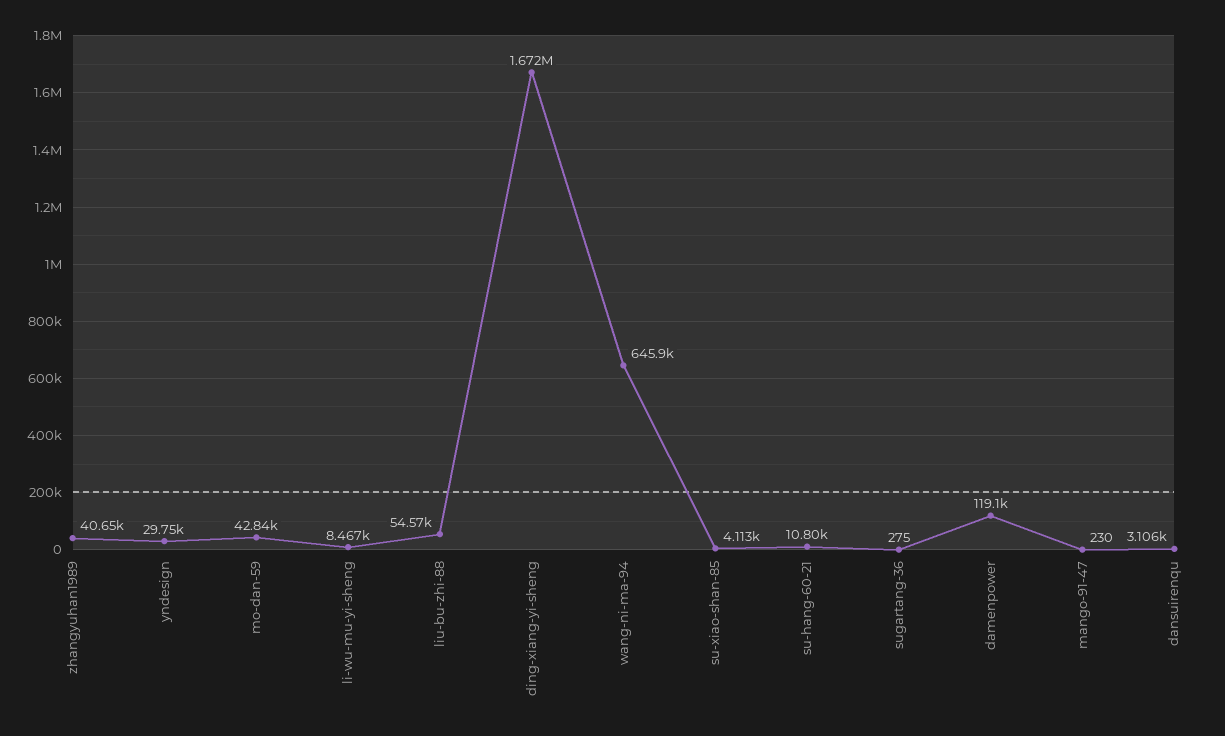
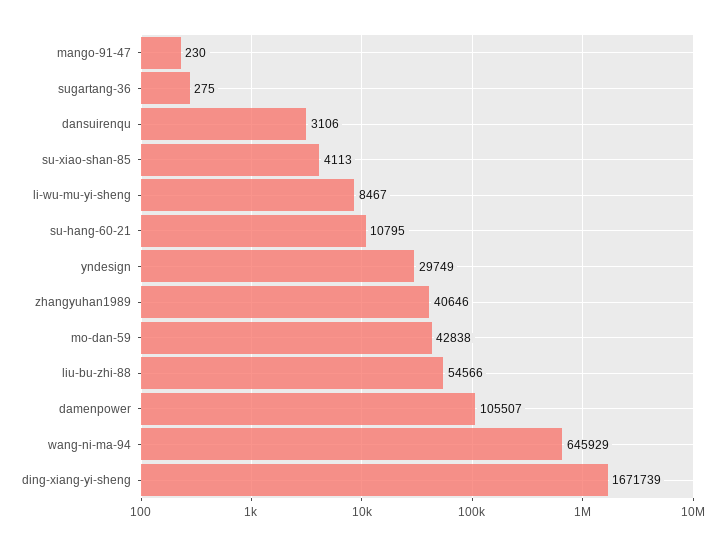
damenpower: 119100 -> 105507

